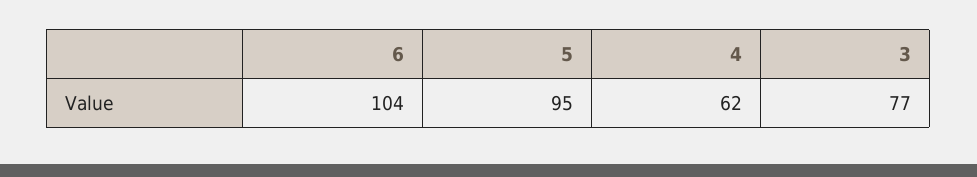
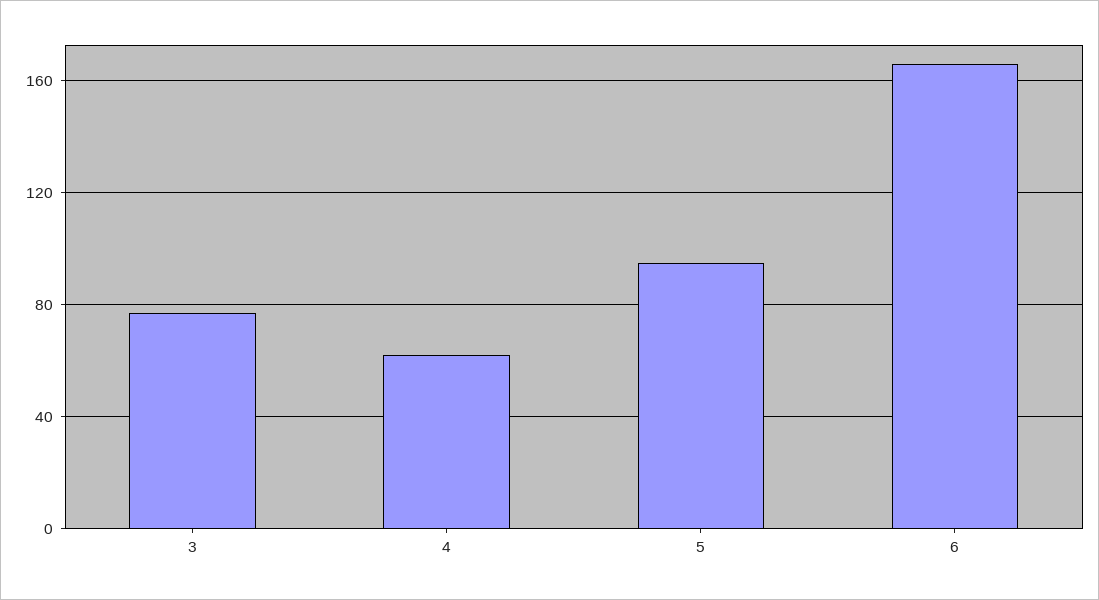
6: 104 -> 165

